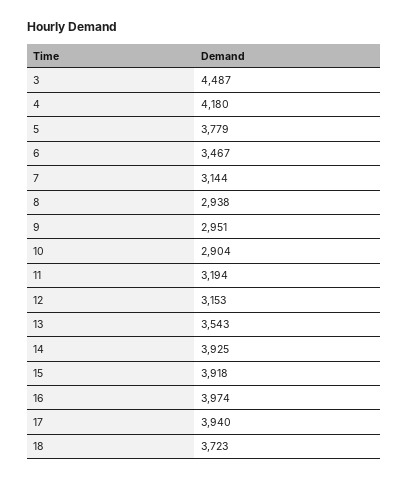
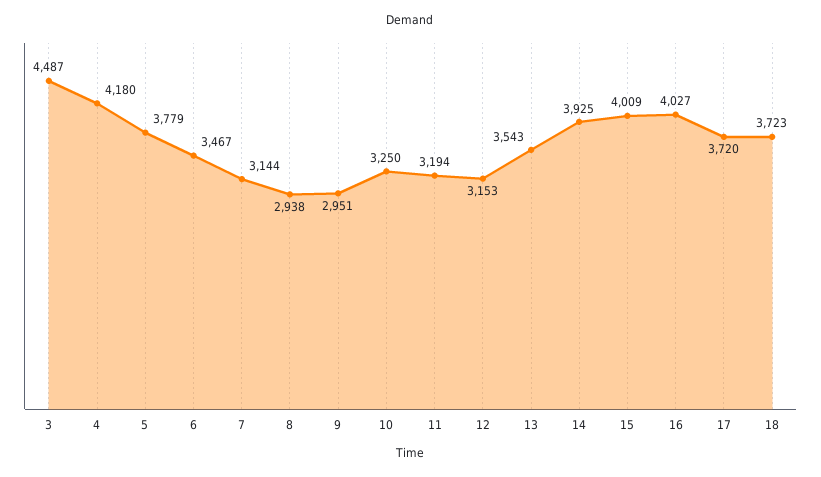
10: 2904 -> 3250
15: 3918 -> 4009
16: 3974 -> 4027
17: 3940 -> 3720

